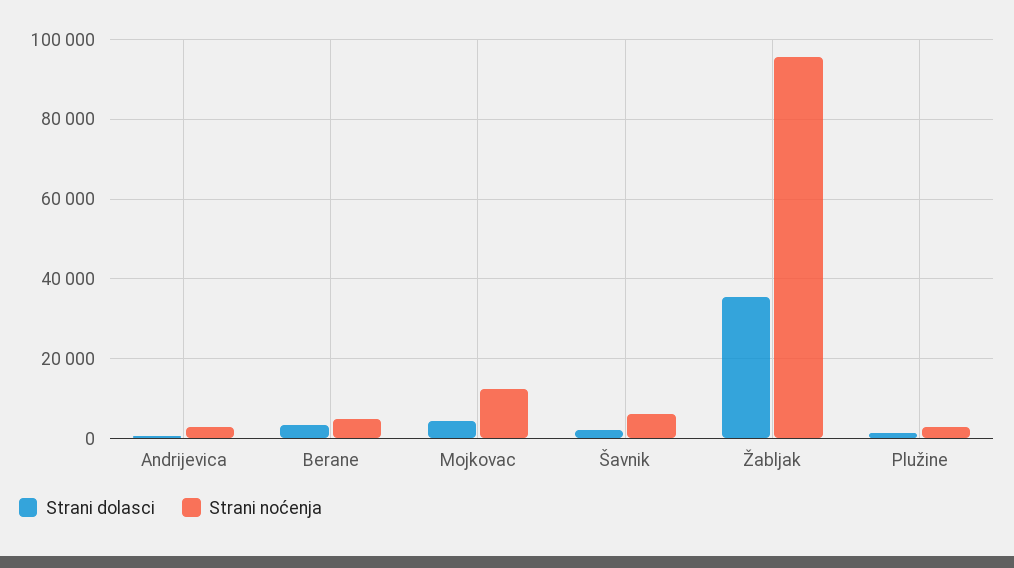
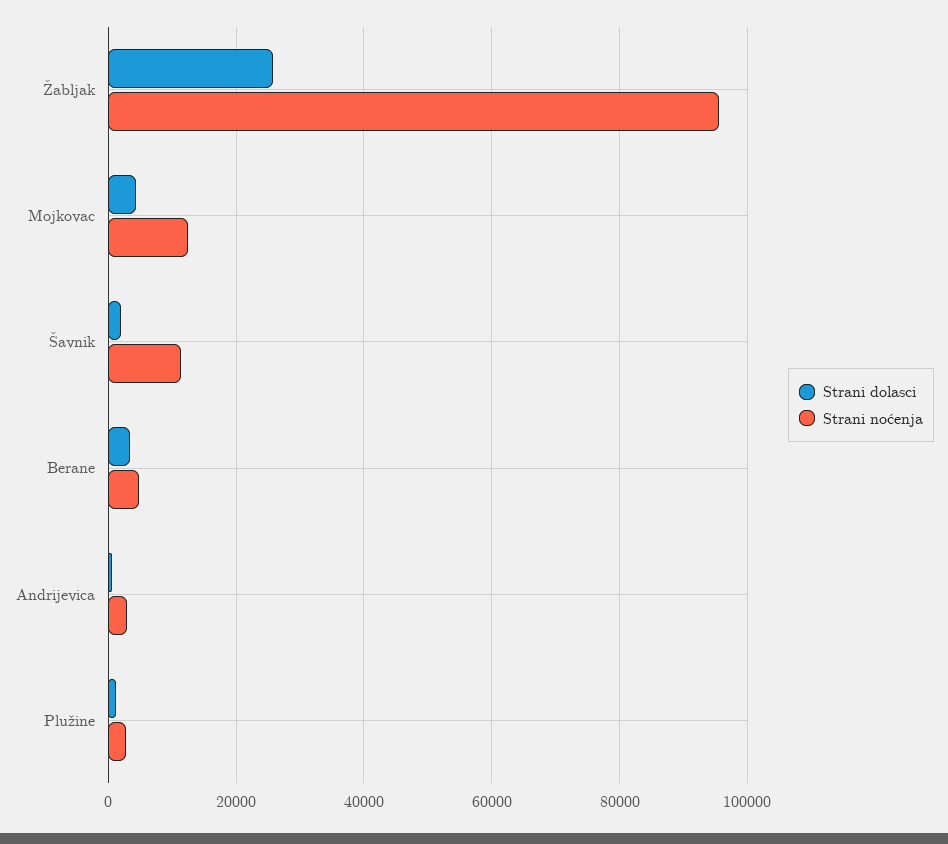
Strani noćenja, Šavnik: 6000 -> 12000
Strani dolasci, Žabljak: 36000 -> 26000

